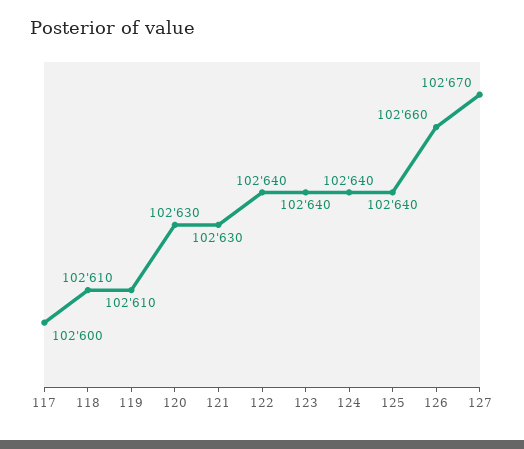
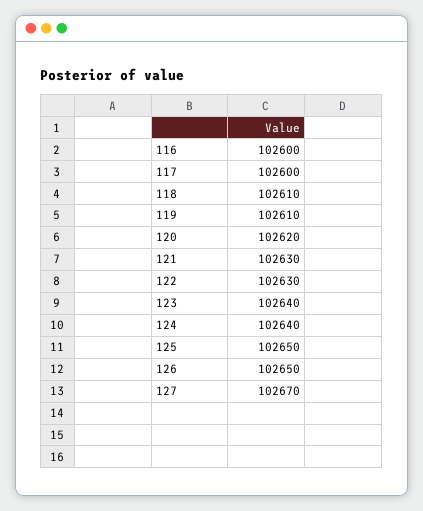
120: 102630 -> 102620
122: 102640 -> 102630
125: 102640 -> 102650
126: 102660 -> 102650
116: none -> 102600

